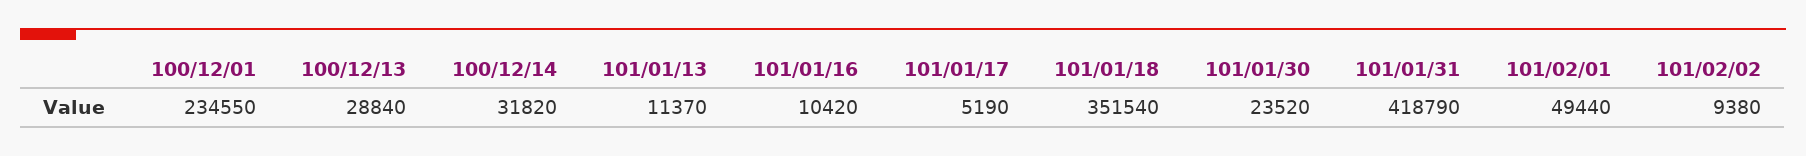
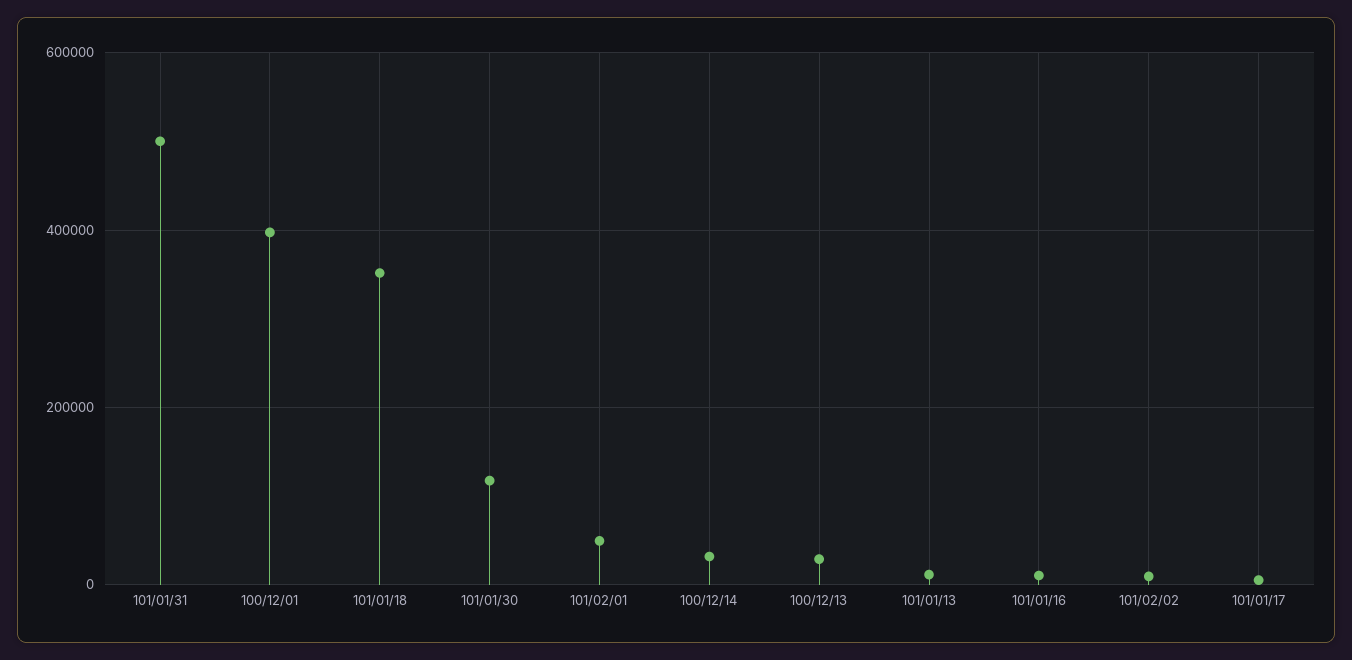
100/12/01: 234550 -> 400000
101/01/30: 23520 -> 120000
101/01/31: 418790 -> 500000

